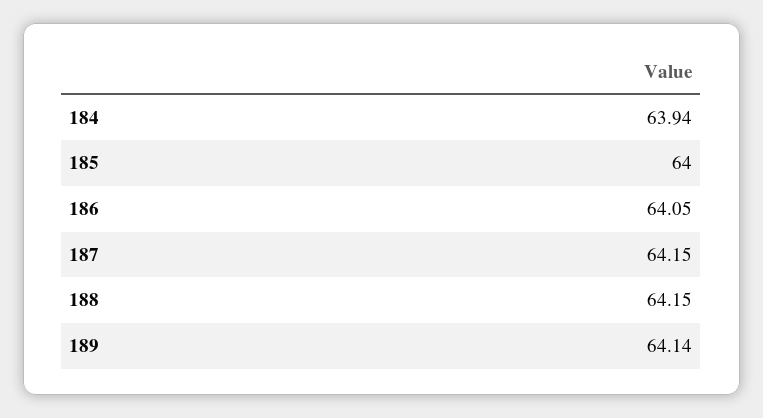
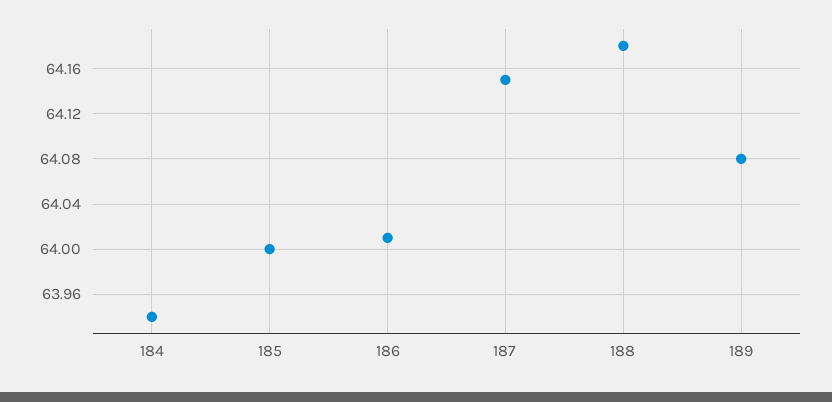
186: 64.05 -> 64.01
188: 64.15 -> 64.18
189: 64.14 -> 64.08

